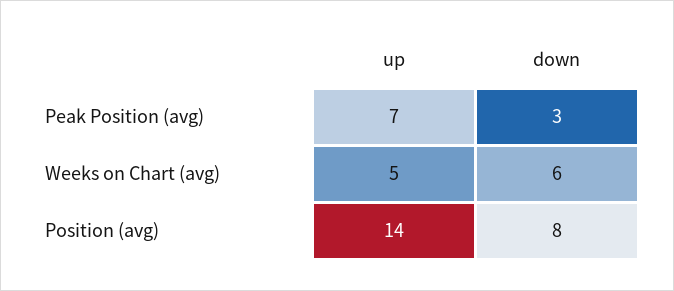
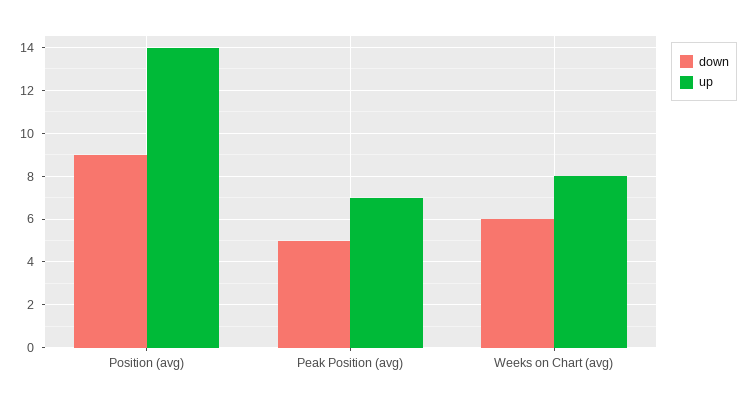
down, Peak Position (avg): 3 -> 5
up, Weeks on Chart (avg): 5 -> 8
down, Position (avg): 8 -> 9

